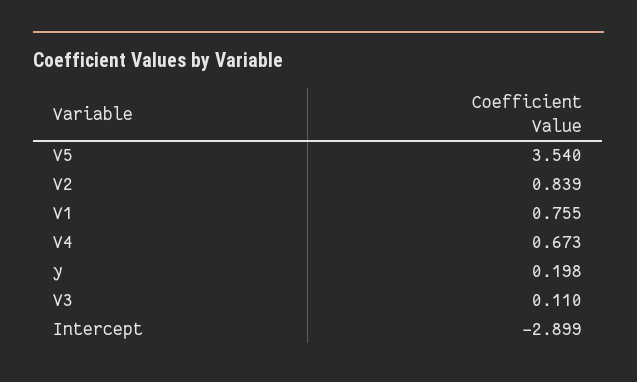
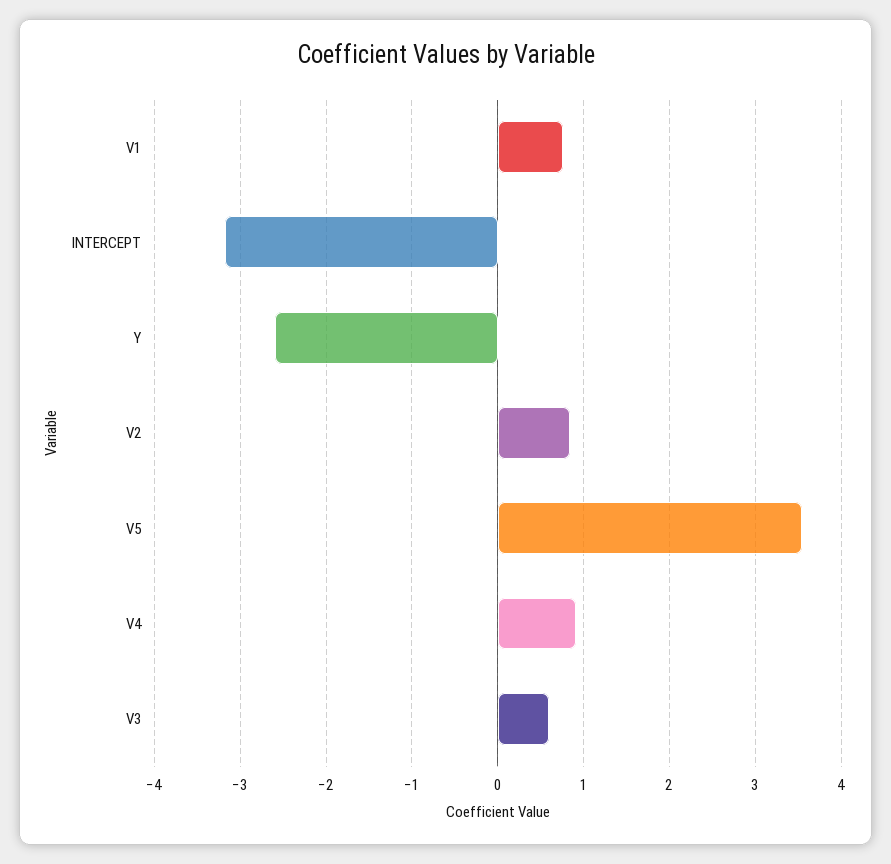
V4: 0.673 -> 0.9
y: 0.198 -> -2.6
V3: 0.11 -> 0.6
Intercept: -2.899 -> -3.2

